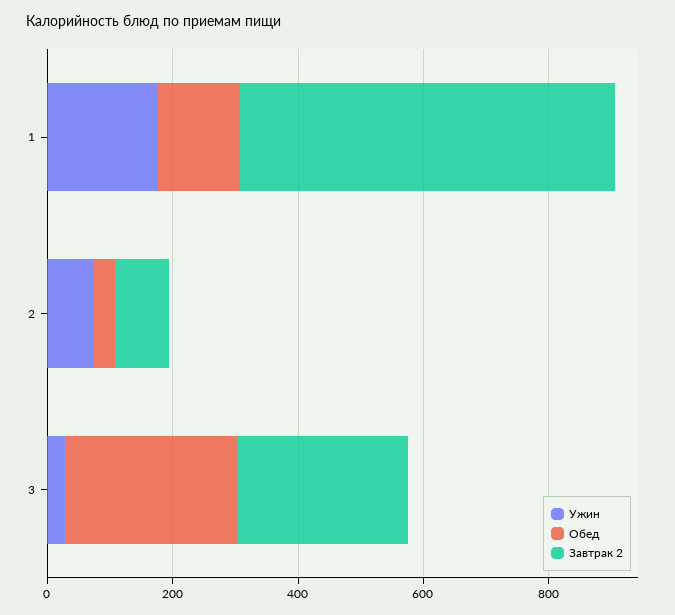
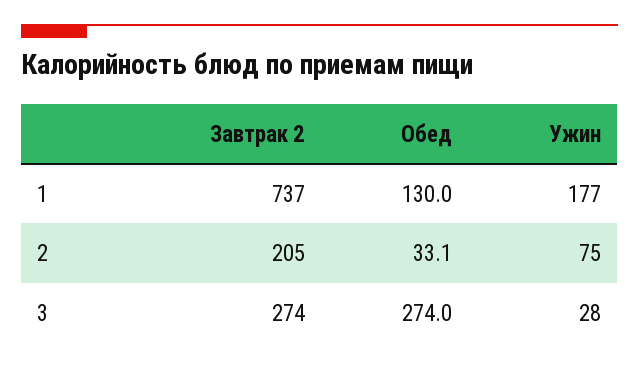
Завтрак 2, 1: 600 -> 737
Завтрак 2, 2: 100 -> 205

